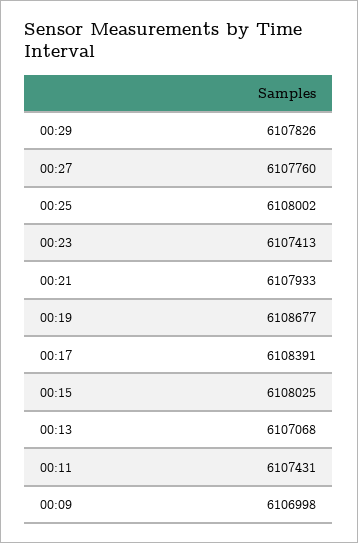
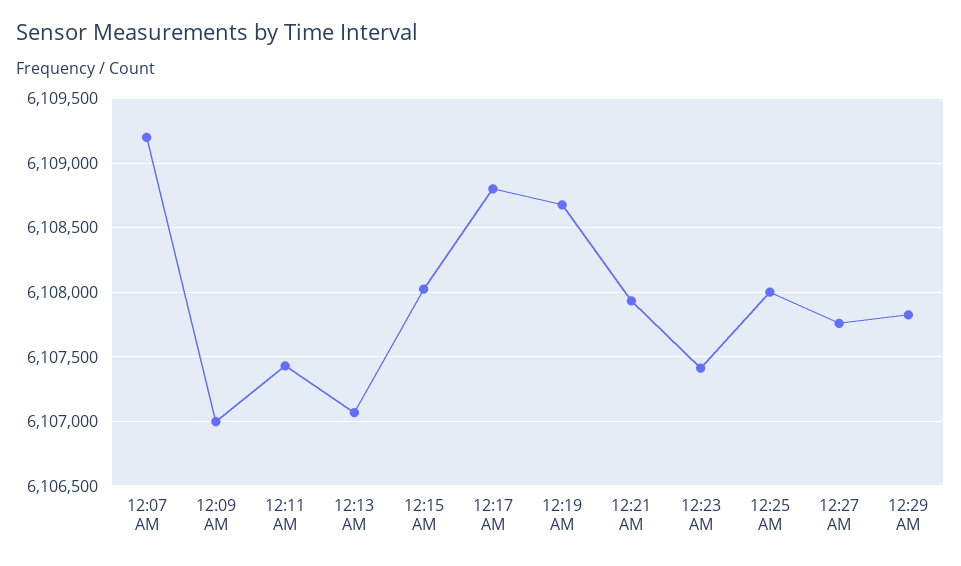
00:17: 6108391 -> 6108800
12:07 AM: none -> 6109200

